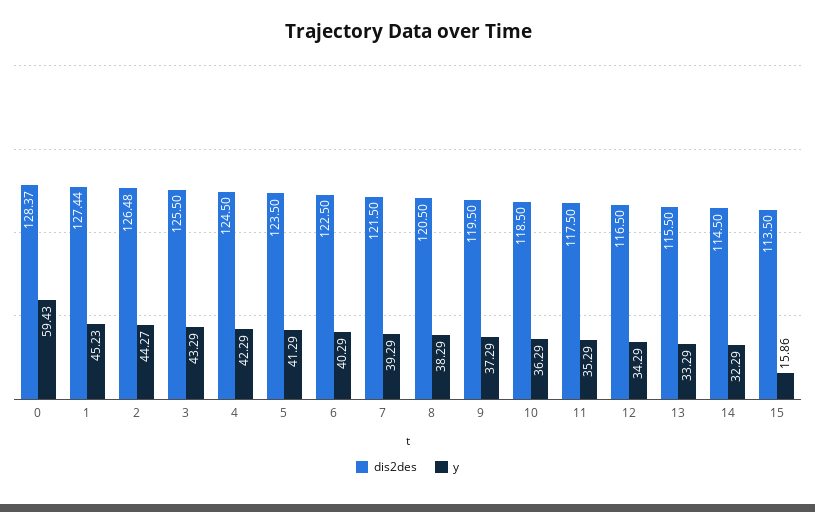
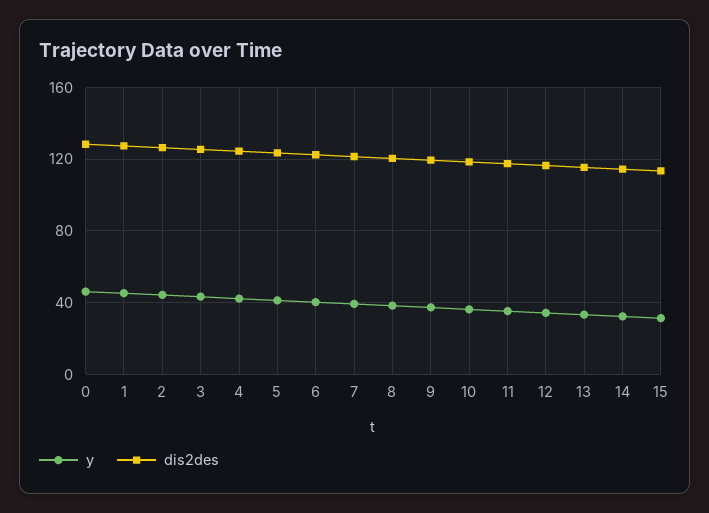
y, 0: 59.43 -> 45
y, 15: 15.86 -> 30

